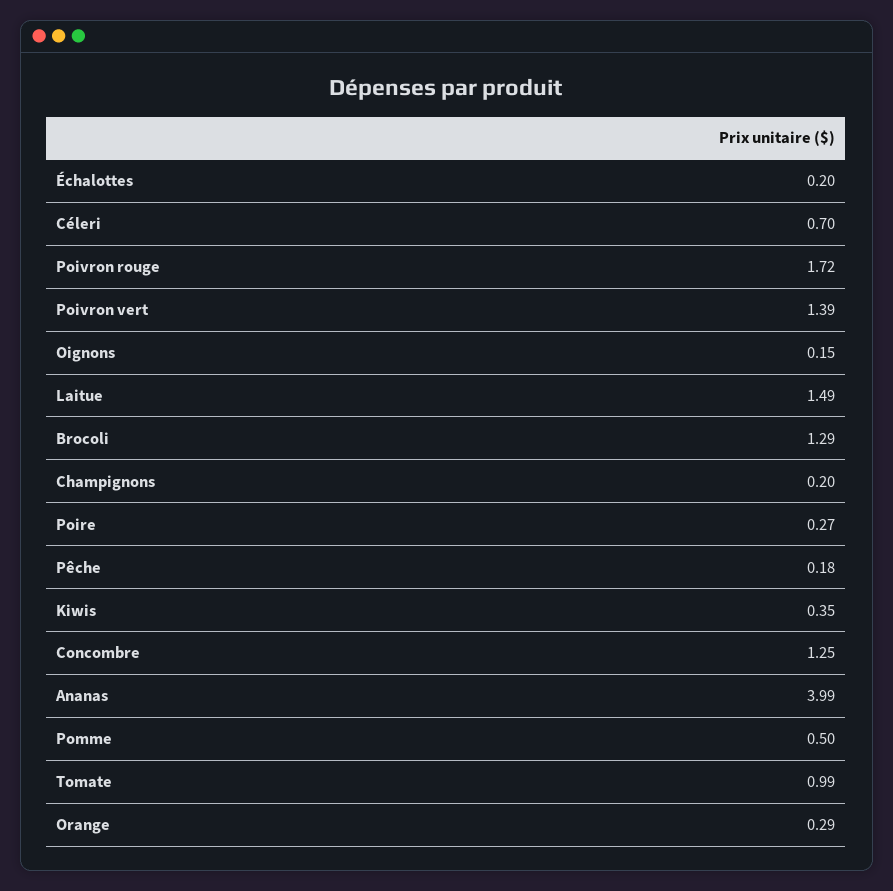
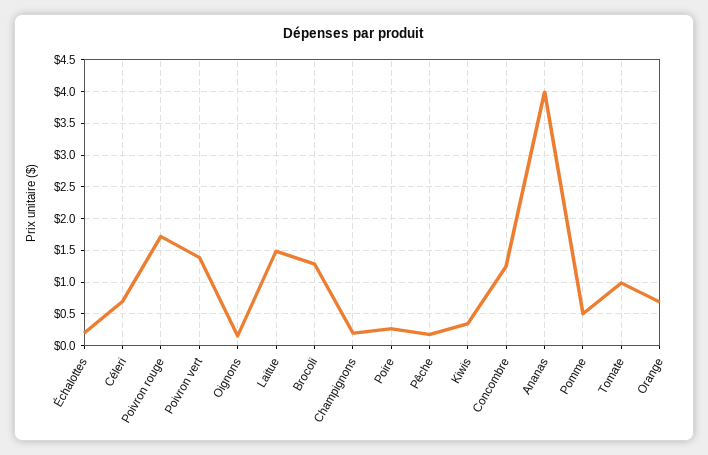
Orange: 0.29 -> 0.7

